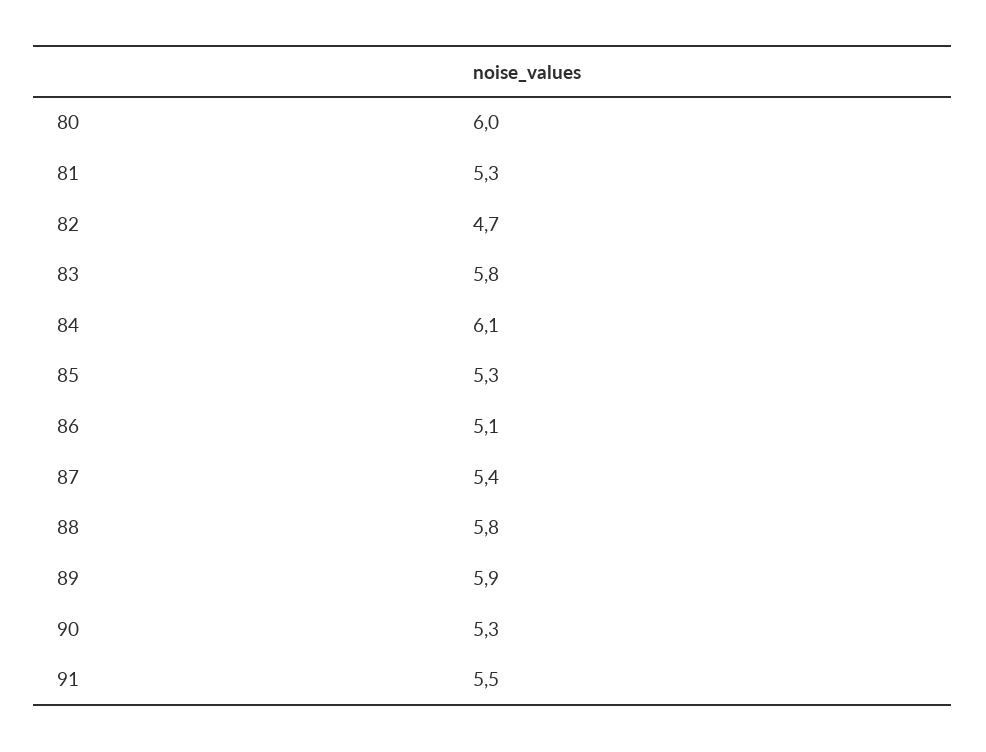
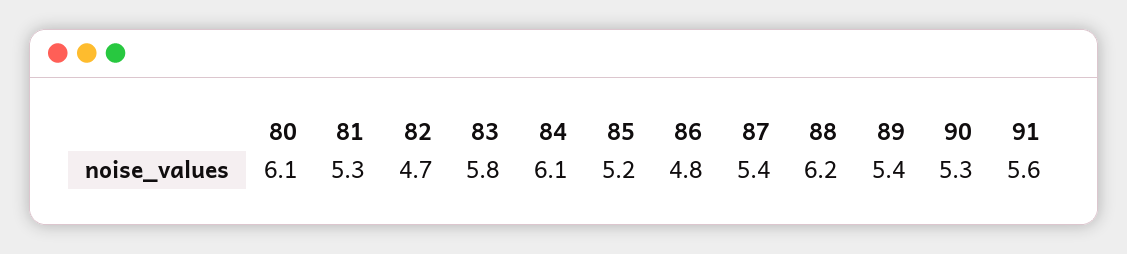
80: 6 -> 6.1
85: 5.3 -> 5.2
86: 5.1 -> 4.8
88: 5.8 -> 6.2
89: 5.9 -> 5.4
91: 5.5 -> 5.6

